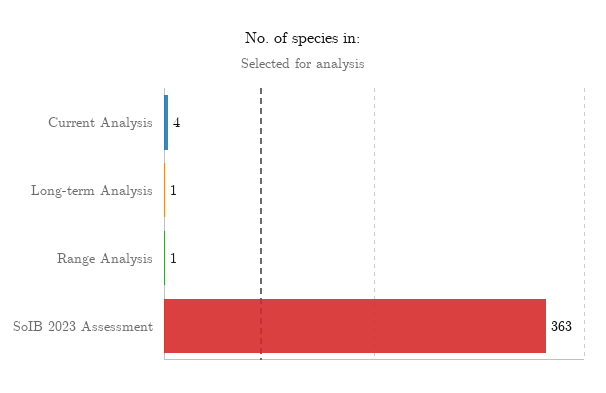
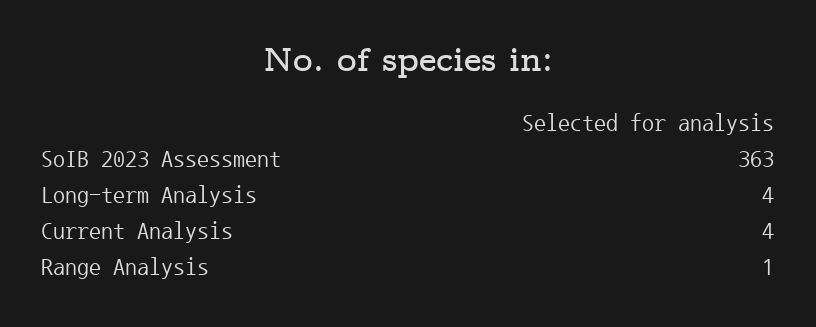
Long-term Analysis: 1 -> 4

